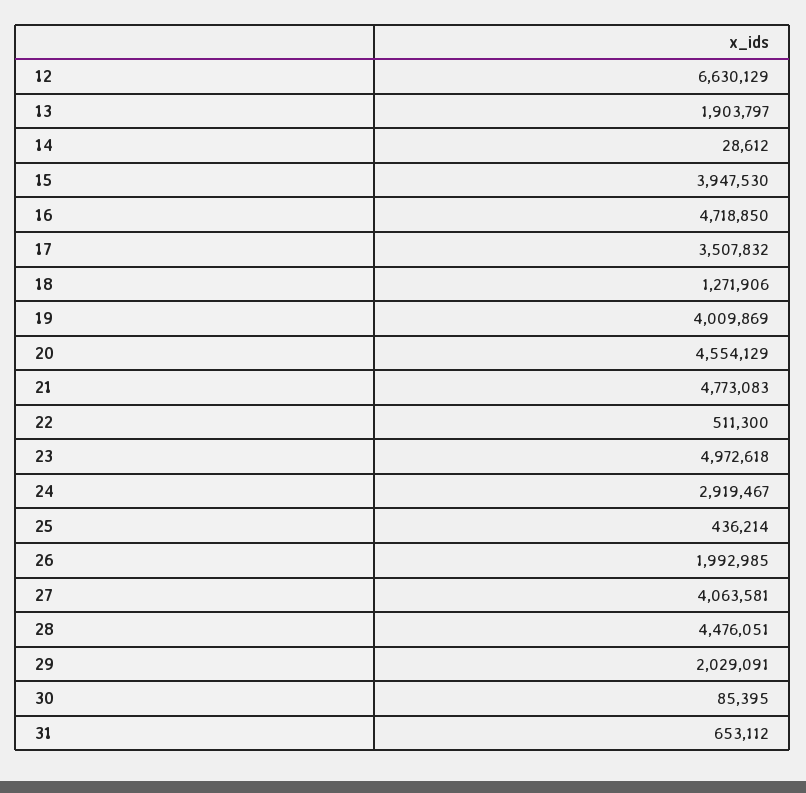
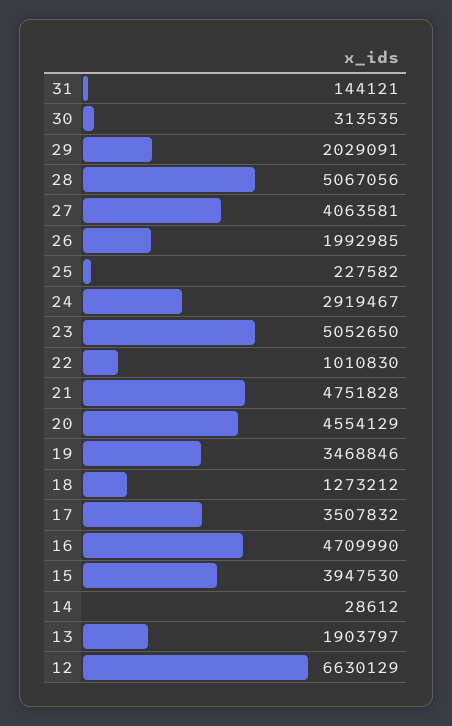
16: 4718850 -> 4709990
18: 1271906 -> 1273212
19: 4009869 -> 3468846
21: 4773083 -> 4751828
22: 511300 -> 1010830
23: 4972618 -> 5052650
25: 436214 -> 227582
28: 4476051 -> 5067056
30: 85395 -> 313535
31: 653112 -> 144121

